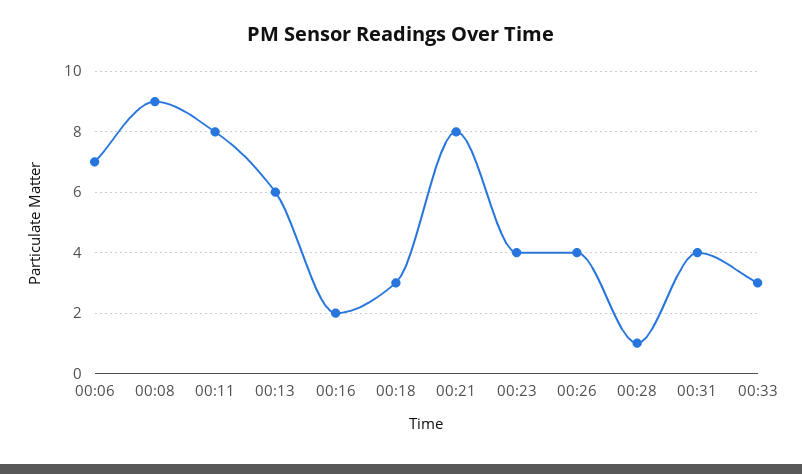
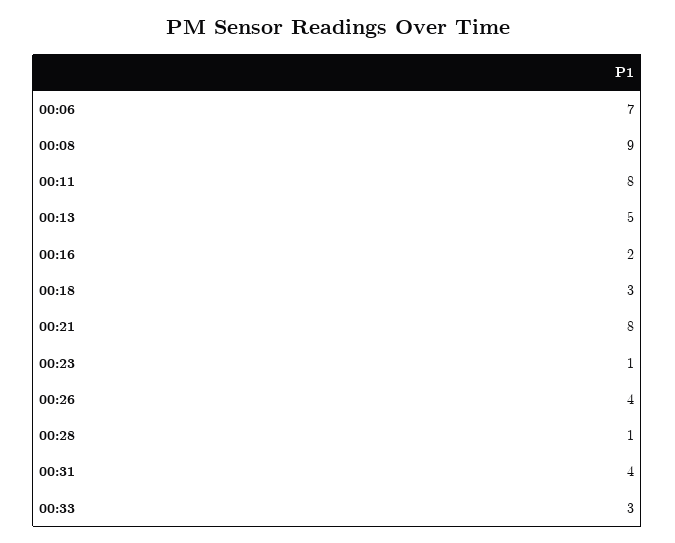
00:13: 6 -> 5
00:23: 4 -> 1

